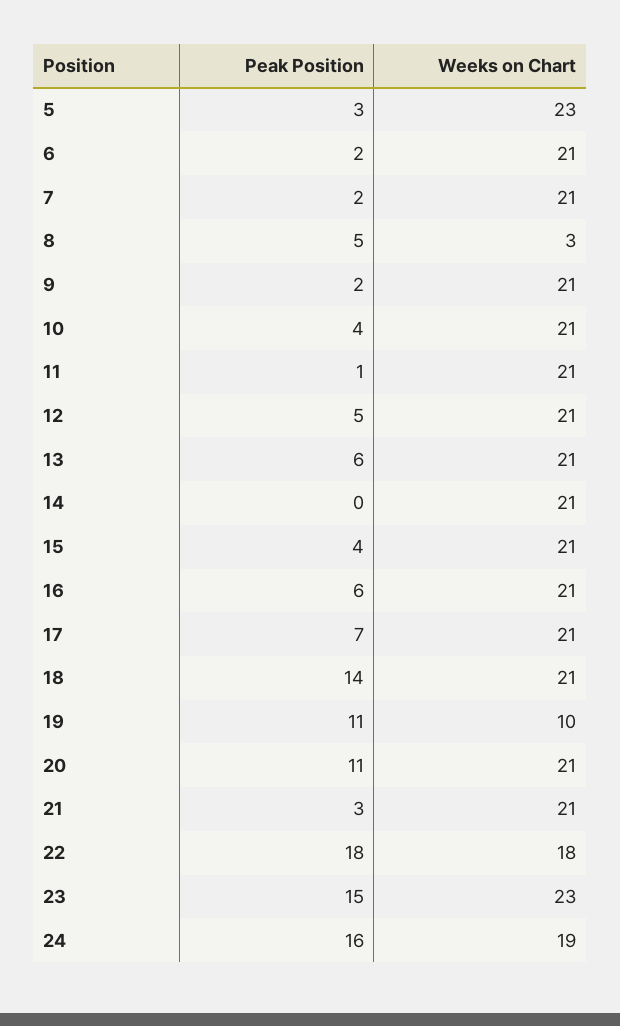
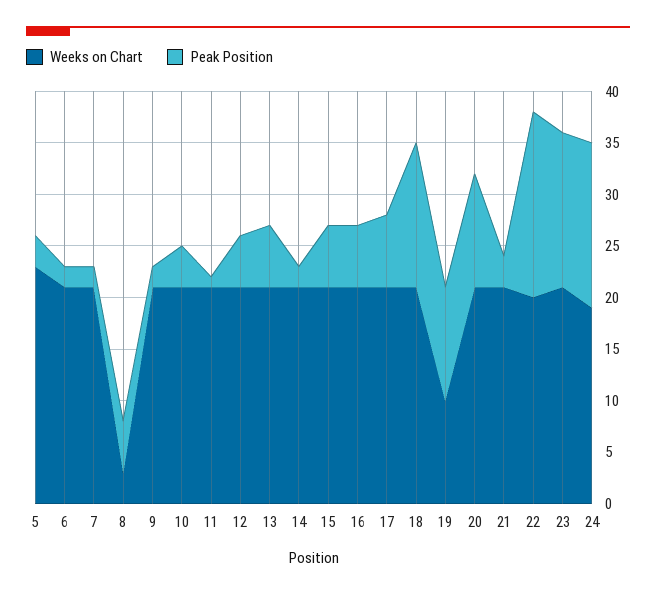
Peak Position, 14: 0 -> 2
Peak Position, 15: 4 -> 6
Weeks on Chart, 22: 18 -> 20
Weeks on Chart, 23: 23 -> 21

